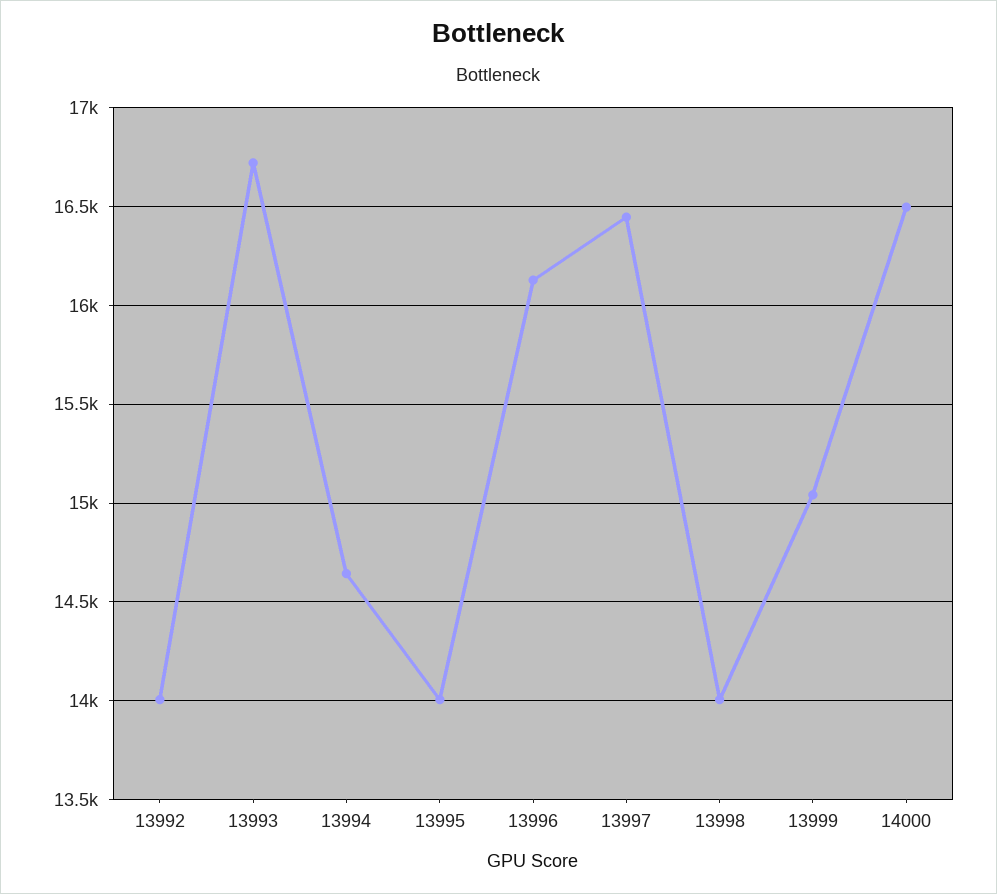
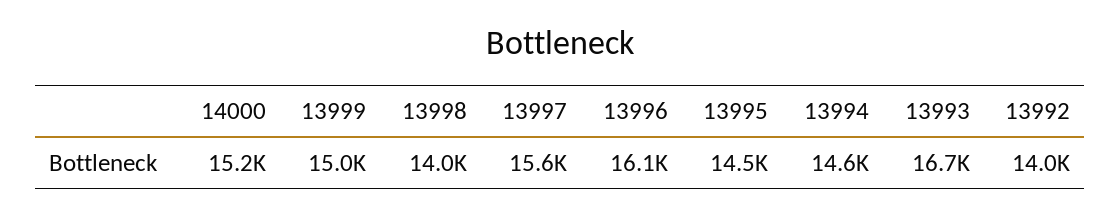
13995: 14000 -> 14500
13997: 16450 -> 15600
14000: 16500 -> 15200

